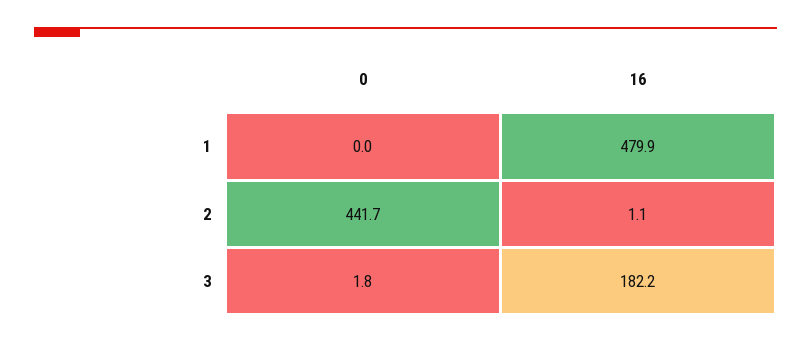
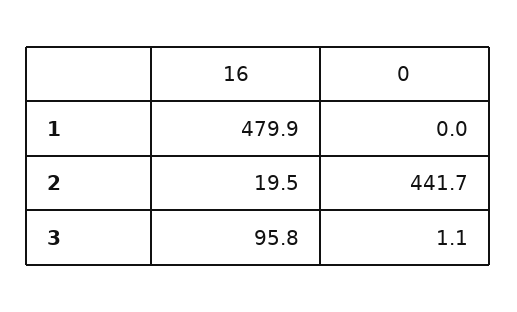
16, 2: 1.1 -> 19.5
0, 3: 1.8 -> 1.1
16, 3: 182.2 -> 95.8

